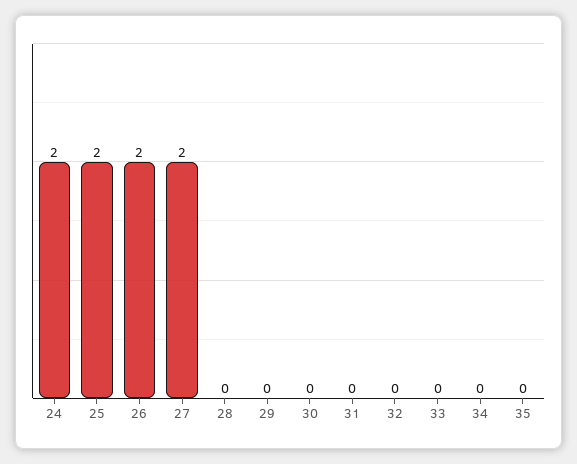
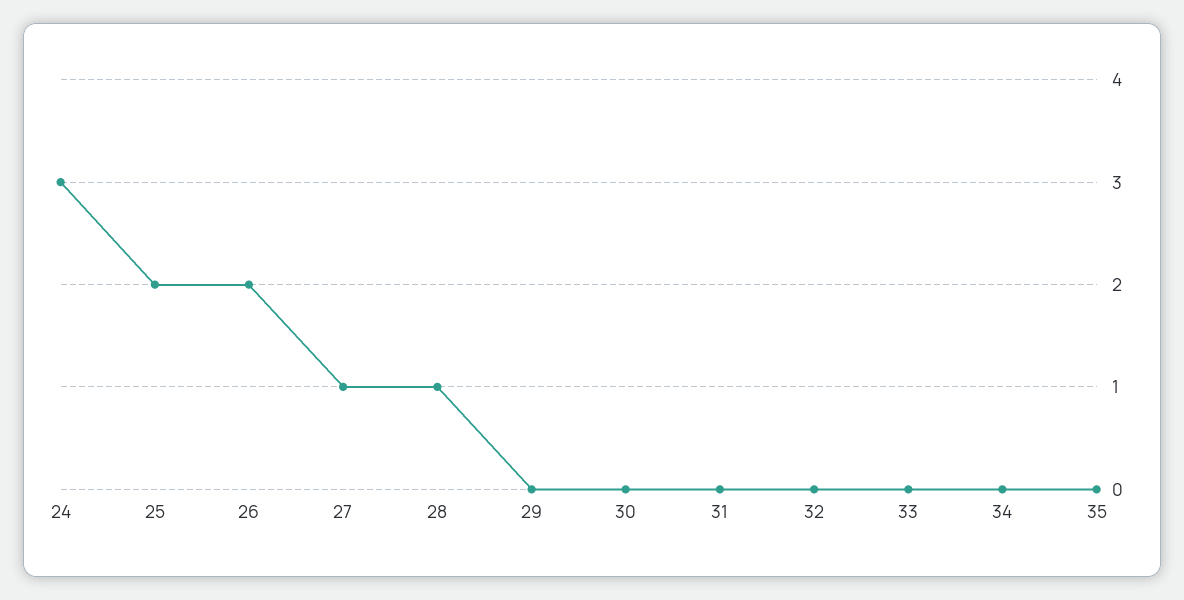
24: 2 -> 3
27: 2 -> 1
28: 0 -> 1

